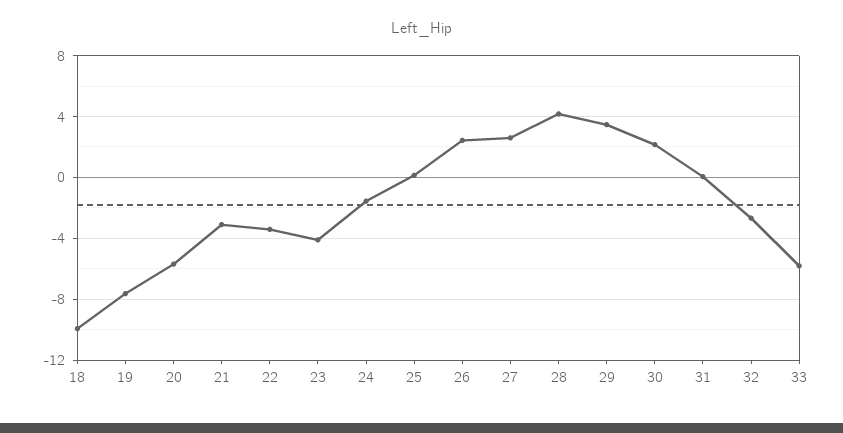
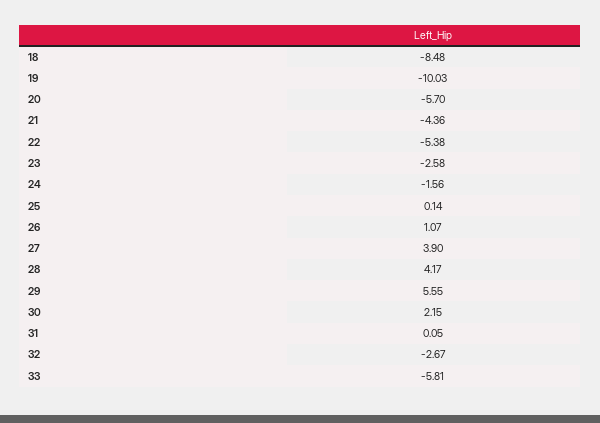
18: -10 -> -8.48
19: -7.5 -> -10.03
21: -3 -> -4.36
22: -3.5 -> -5.38
23: -4 -> -2.58
26: 2.5 -> 1.07
27: 2.5 -> 3.9
29: 3.5 -> 5.55

